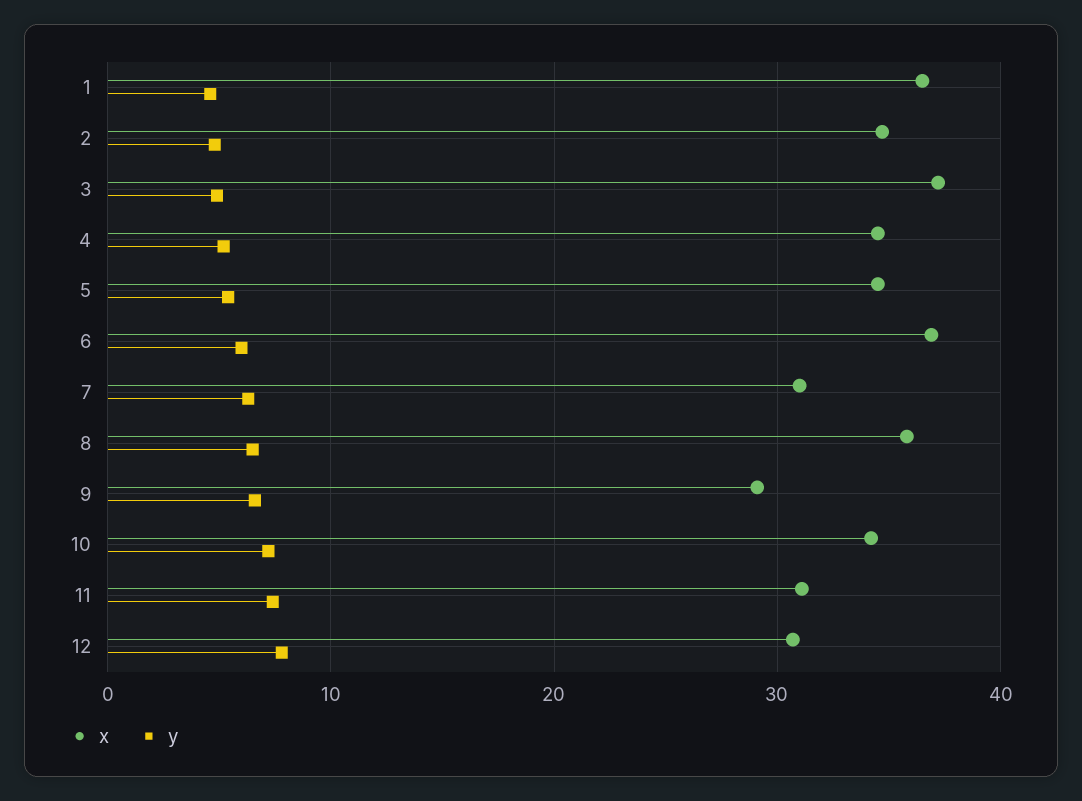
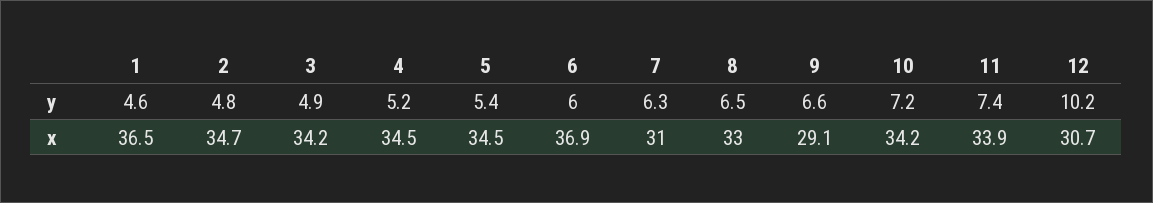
x, 3: 37 -> 34.2
x, 8: 36 -> 33
x, 11: 31 -> 33.9
y, 12: 8 -> 10.2

